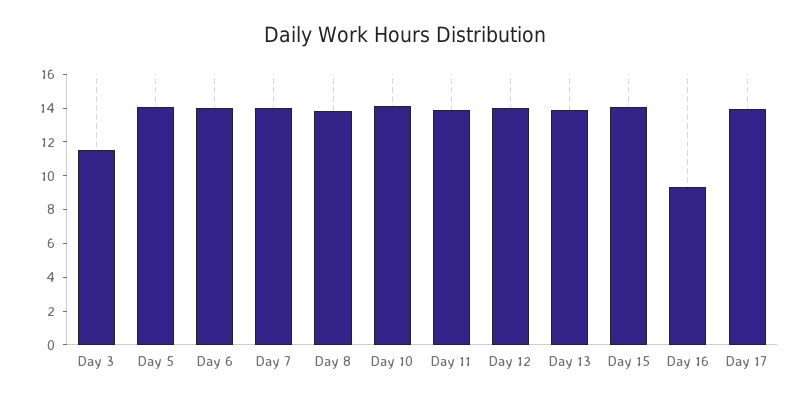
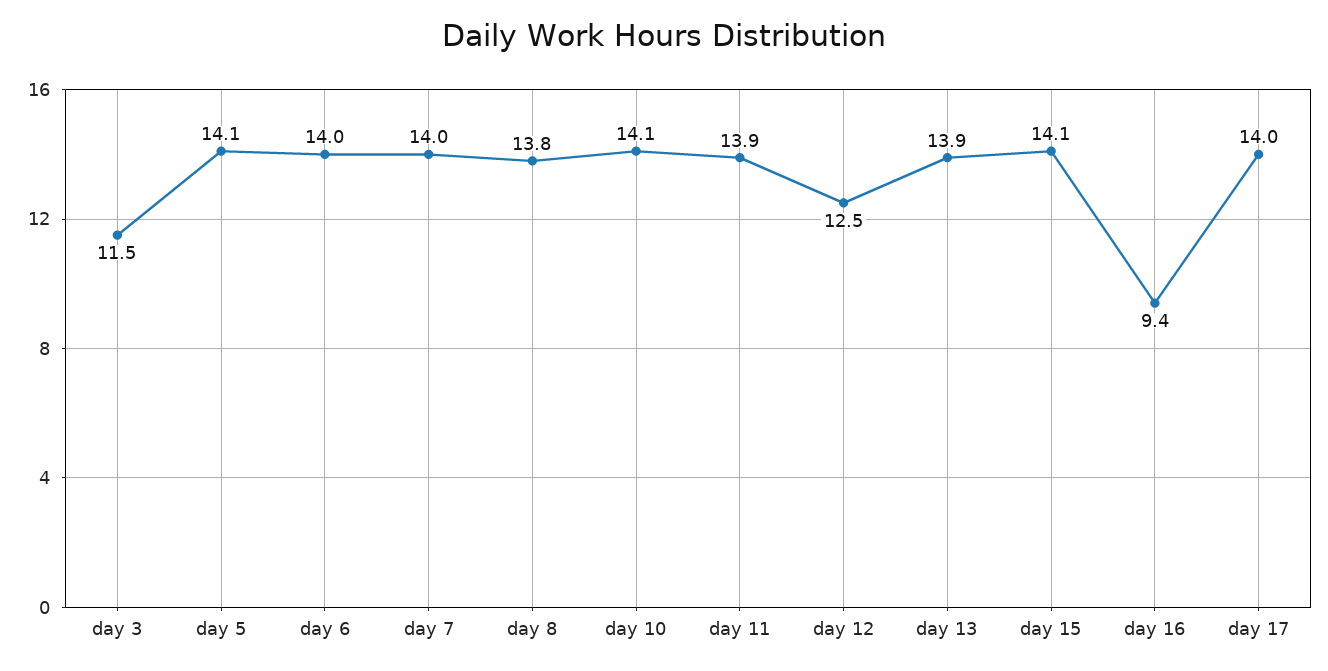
Day 12: 14 -> 12.5

